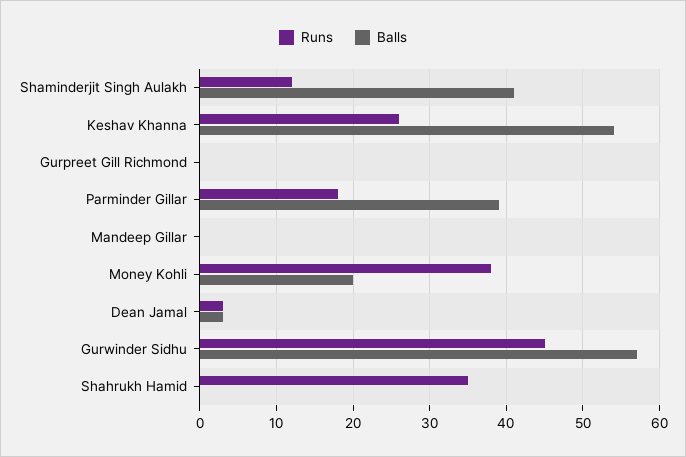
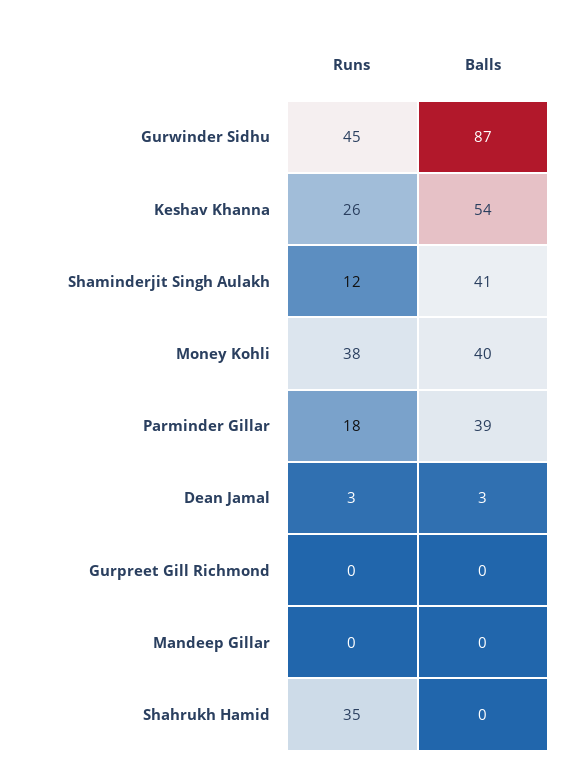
Balls, Money Kohli: 20 -> 40
Balls, Gurwinder Sidhu: 57 -> 87

